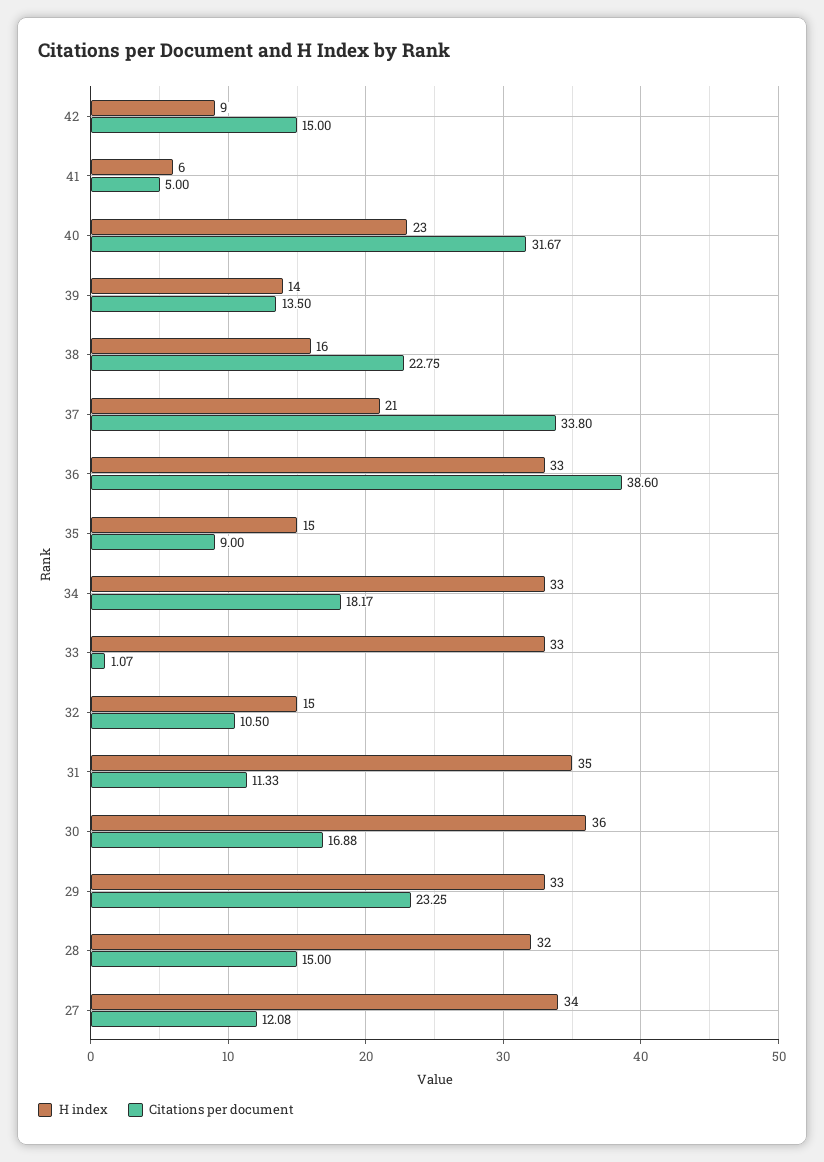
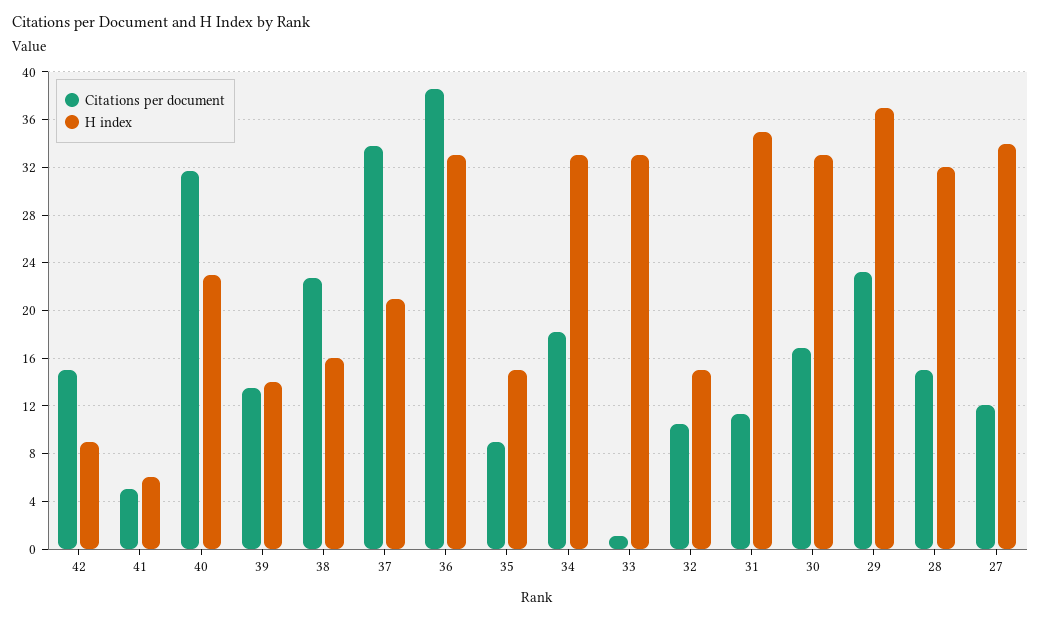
H index, 30: 36 -> 33
H index, 29: 33 -> 37

